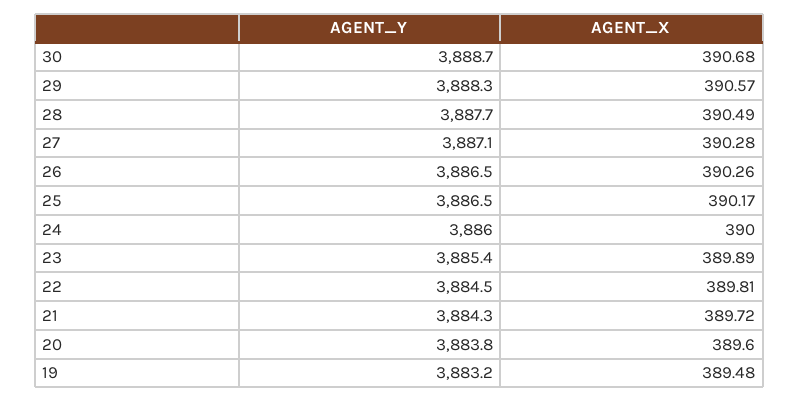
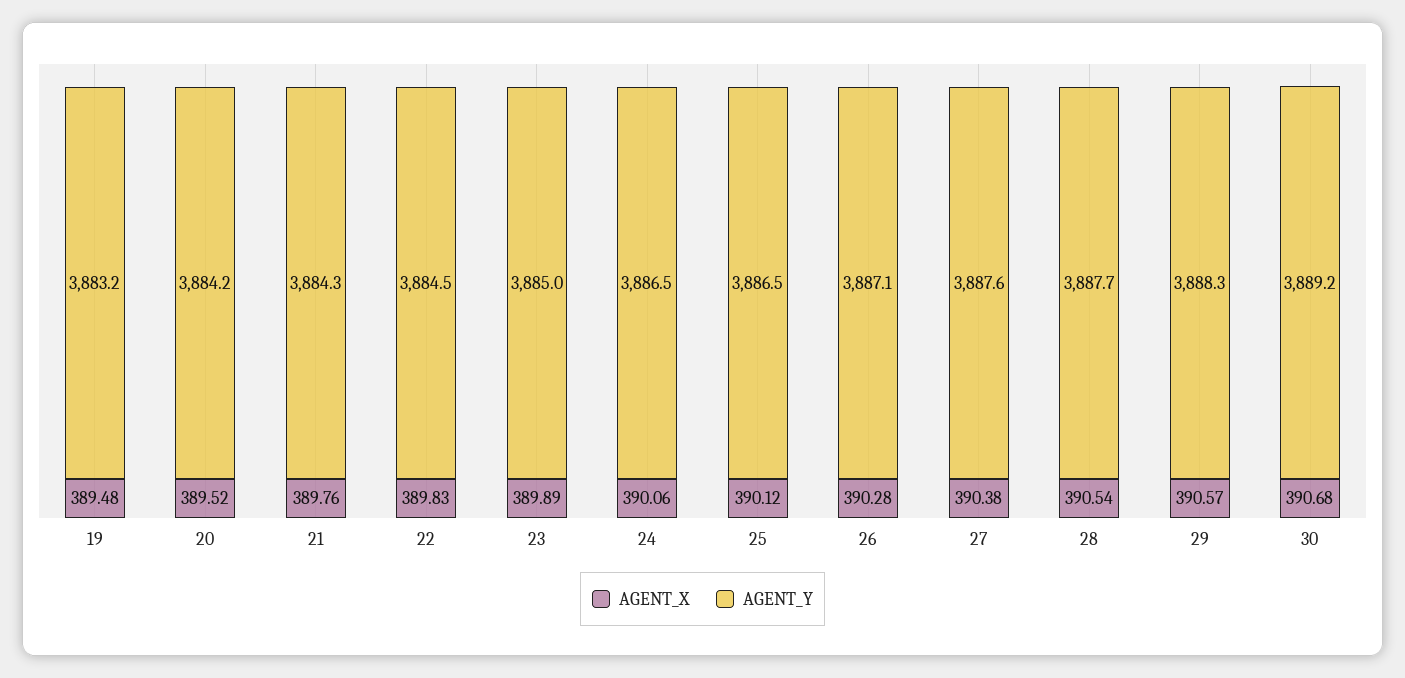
AGENT_Y, 30: 3888.7 -> 3889.2
AGENT_X, 28: 390.49 -> 390.54
AGENT_Y, 27: 3887.1 -> 3887.6
AGENT_X, 27: 390.28 -> 390.38
AGENT_Y, 26: 3886.5 -> 3887.1
AGENT_X, 26: 390.26 -> 390.28
AGENT_X, 25: 390.17 -> 390.12
AGENT_Y, 24: 3886 -> 3886.5
AGENT_X, 24: 390 -> 390.06
AGENT_Y, 23: 3885.4 -> 3885
AGENT_X, 22: 389.81 -> 389.83
AGENT_X, 21: 389.72 -> 389.76
AGENT_Y, 20: 3883.8 -> 3884.2
AGENT_X, 20: 389.6 -> 389.52

